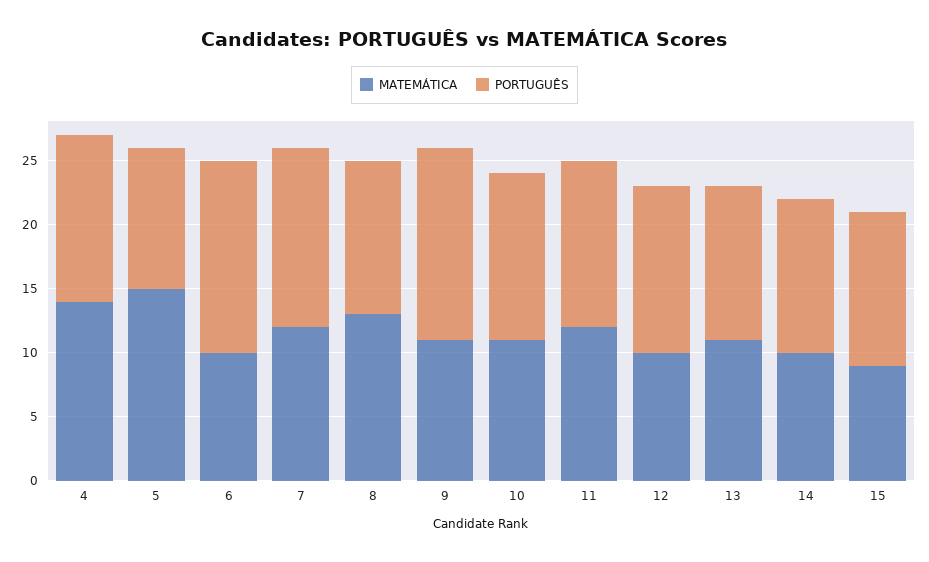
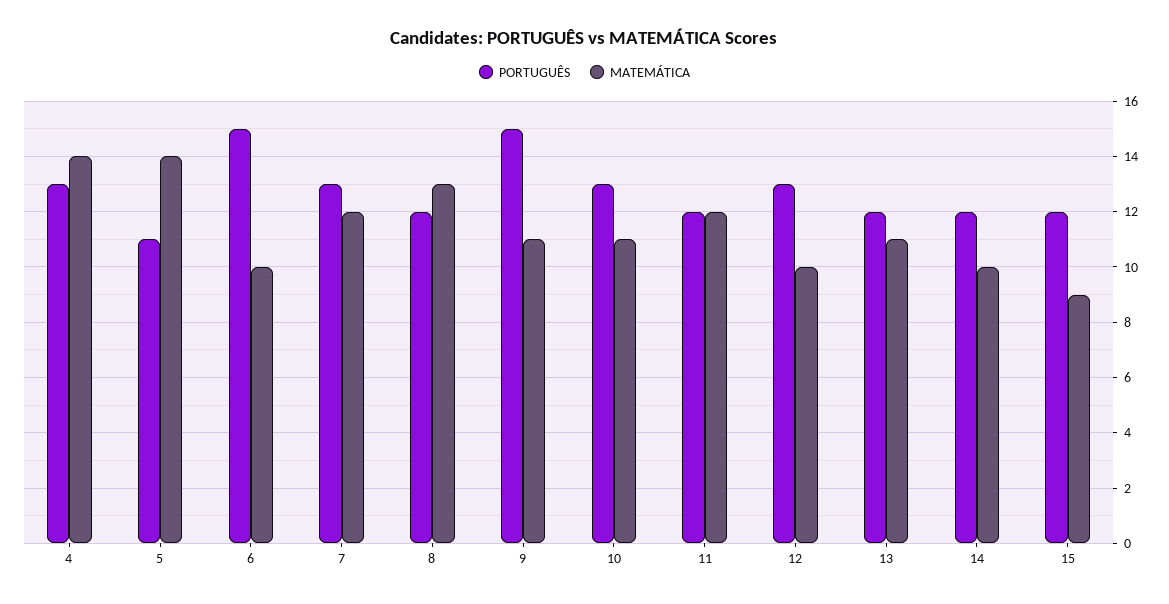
MATEMÁTICA, 5: 15 -> 14
PORTUGUÊS, 7: 14 -> 13
PORTUGUÊS, 11: 13 -> 12

